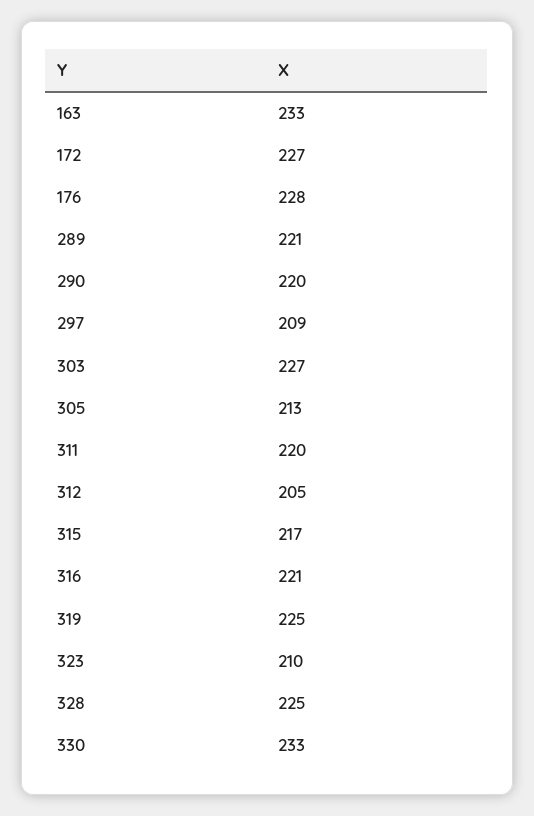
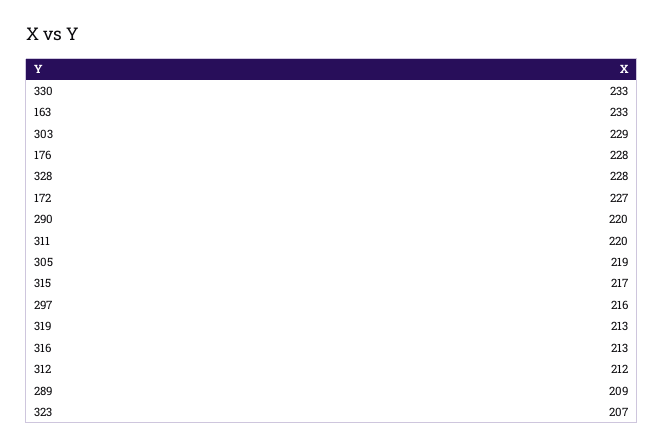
289: 221 -> 209
297: 209 -> 216
303: 227 -> 229
305: 213 -> 219
312: 205 -> 212
316: 221 -> 213
319: 225 -> 213
323: 210 -> 207
328: 225 -> 228

